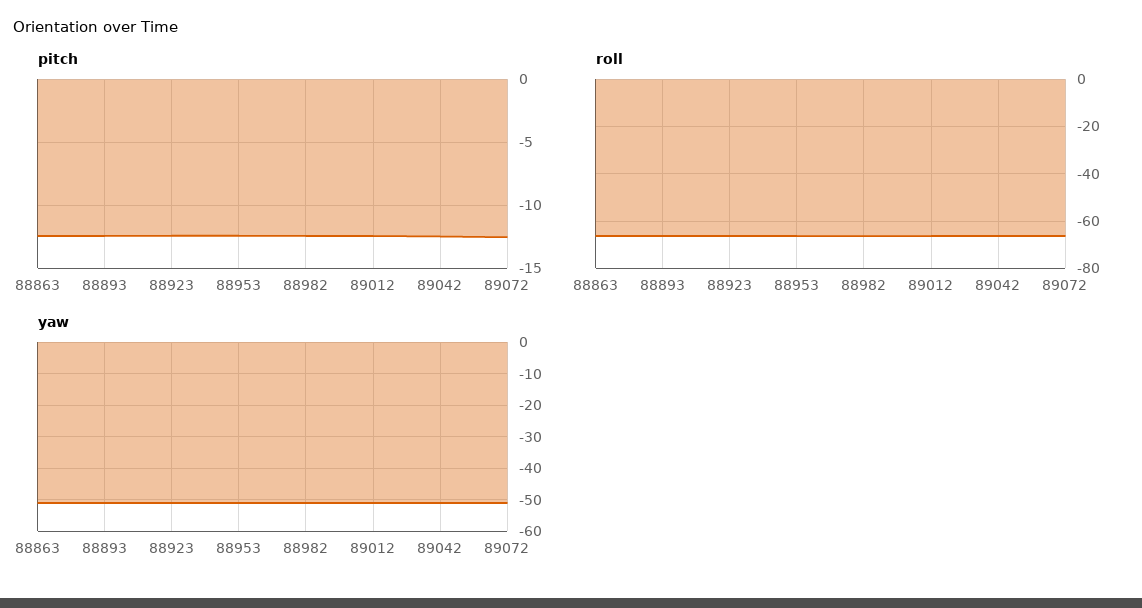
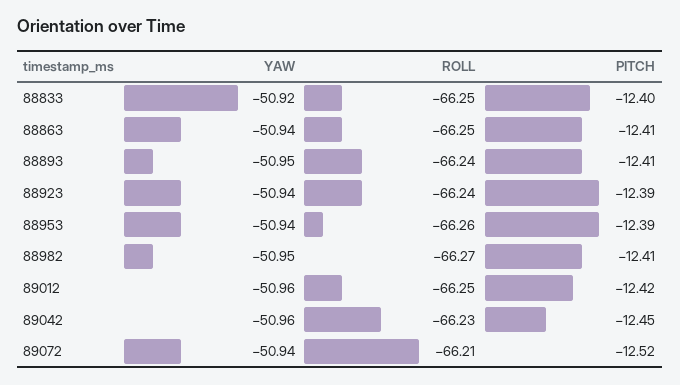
yaw, 88833: none -> -50.92
roll, 88833: none -> -66.25
pitch, 88833: none -> -12.4

